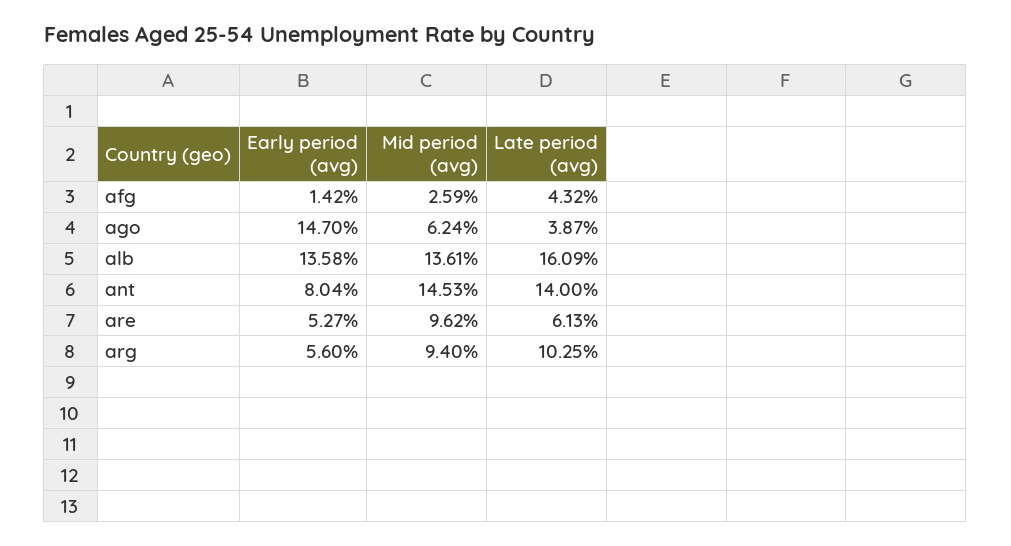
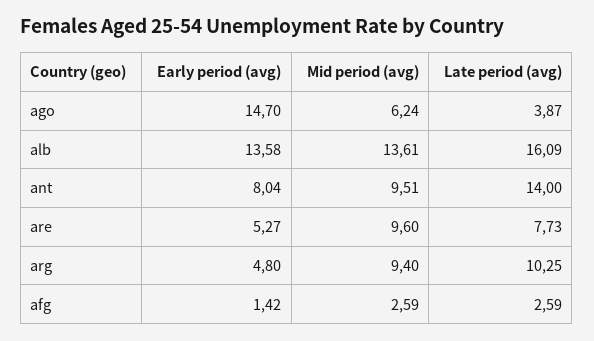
Late period (avg), afg: 4.32 -> 2.59
Mid period (avg), ant: 14.53 -> 9.51
Mid period (avg), are: 9.62 -> 9.6
Late period (avg), are: 6.13 -> 7.73
Early period (avg), arg: 5.6 -> 4.8

